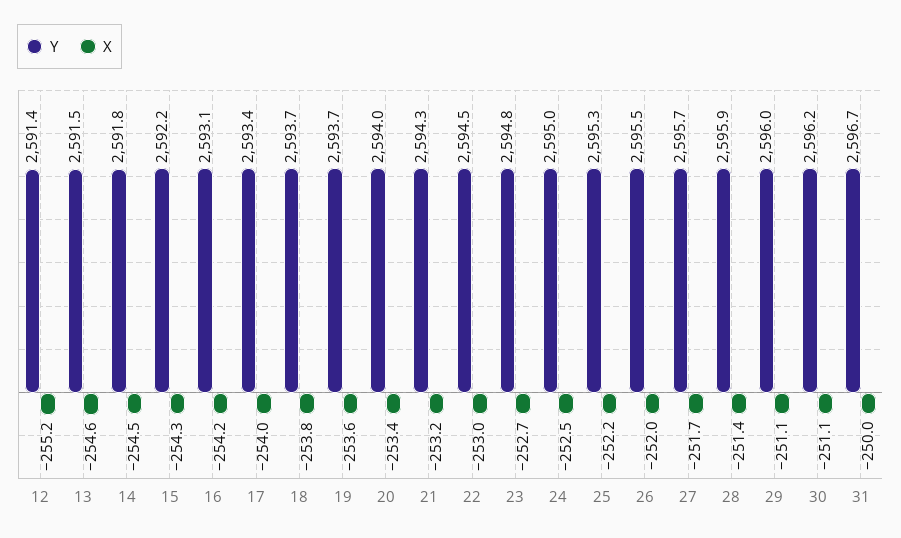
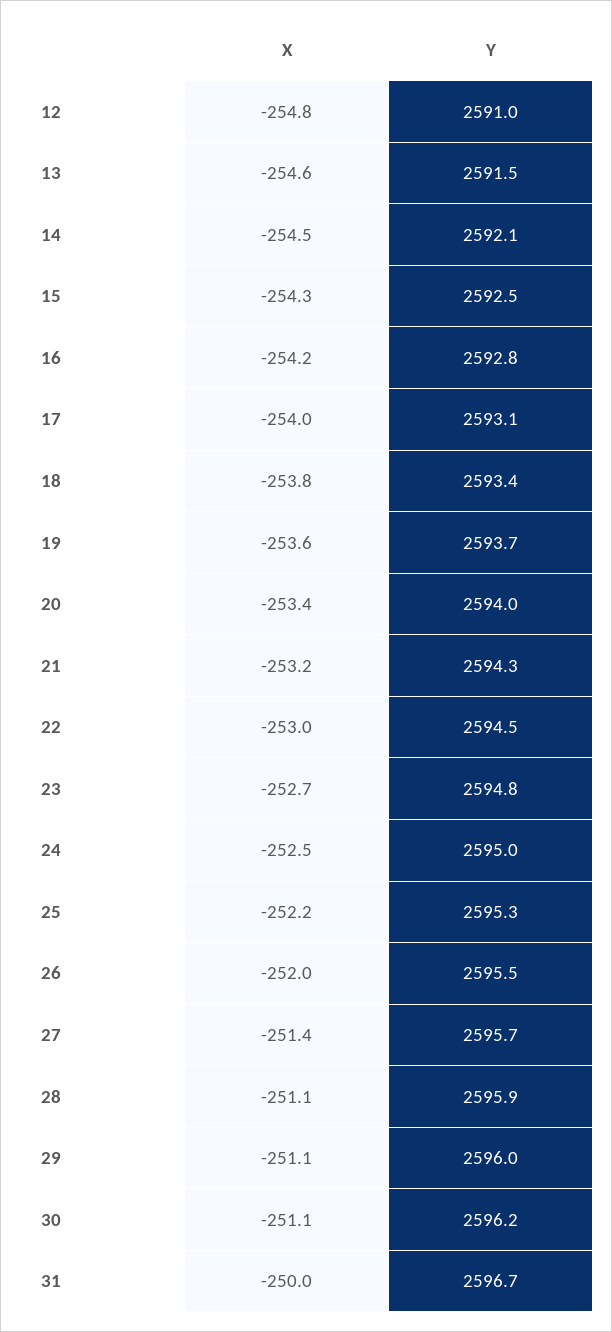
Y, 12: 2591.4 -> 2591
X, 12: -255.2 -> -254.8
Y, 14: 2591.8 -> 2592.1
Y, 15: 2592.2 -> 2592.5
Y, 16: 2593.1 -> 2592.8
Y, 17: 2593.4 -> 2593.1
Y, 18: 2593.7 -> 2593.4
X, 27: -251.7 -> -251.4
X, 28: -251.4 -> -251.1

